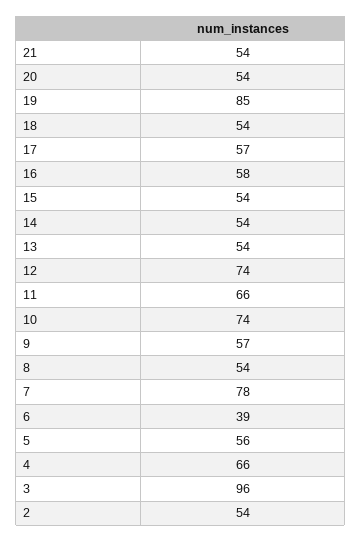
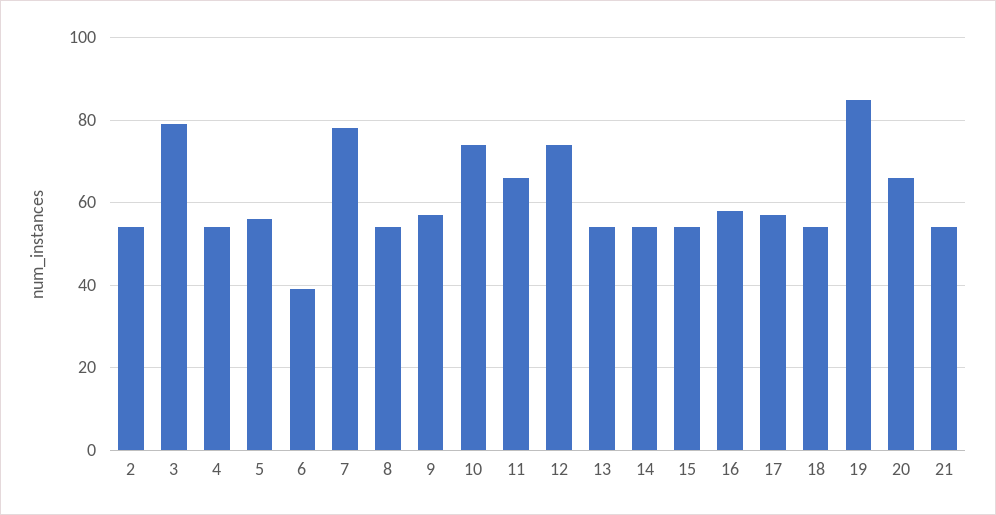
20: 54 -> 65
4: 66 -> 55
3: 96 -> 80

